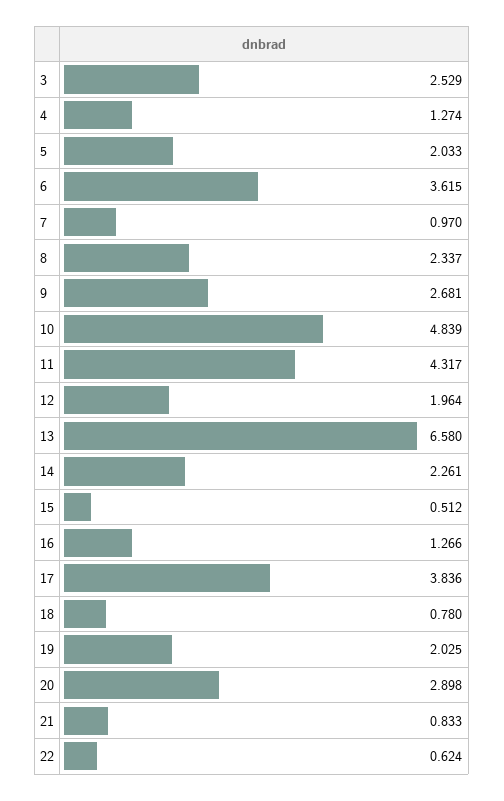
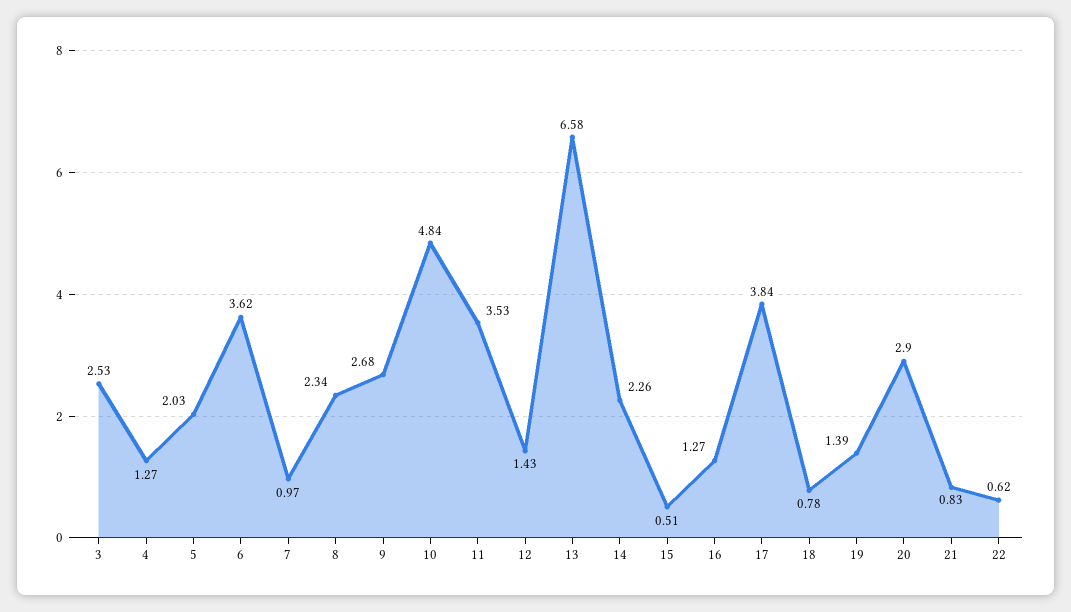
11: 4.317 -> 3.53
12: 1.964 -> 1.43
19: 2.025 -> 1.39

